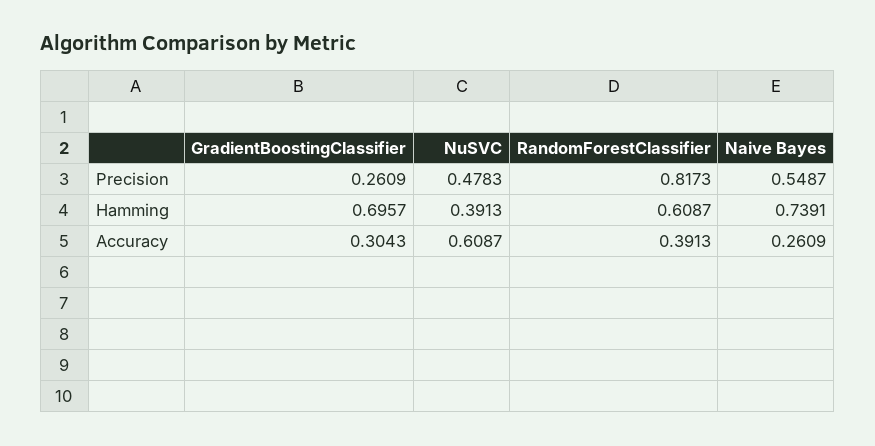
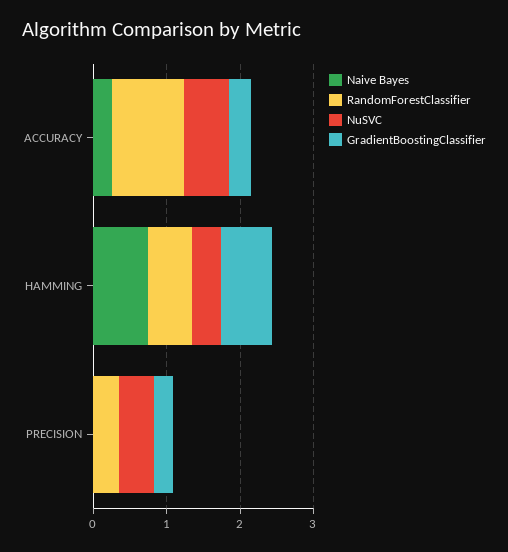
RandomForestClassifier, Precision: 0.8173 -> 0.4
Naive Bayes, Precision: 0.5487 -> 0
RandomForestClassifier, Accuracy: 0.3913 -> 1

